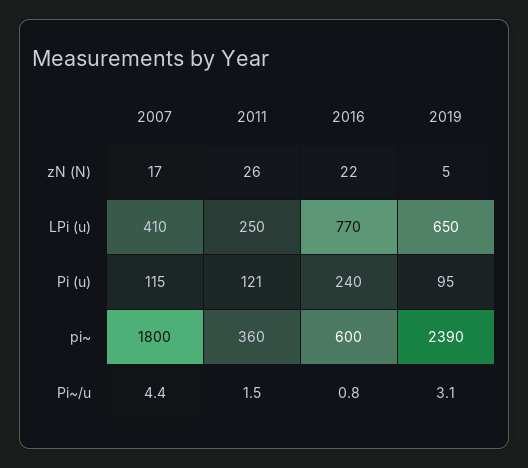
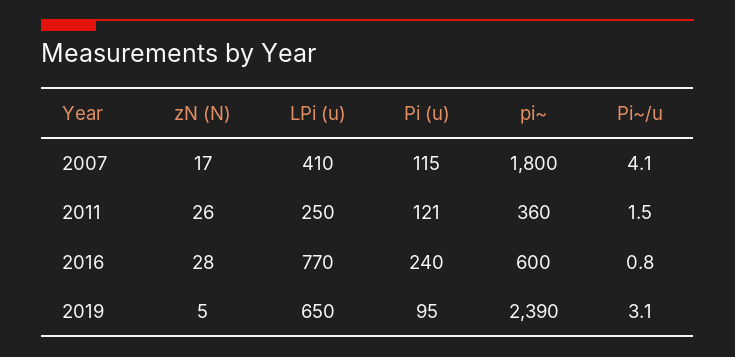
2016, zN (N): 22 -> 28
2007, Pi~/u: 4.4 -> 4.1

